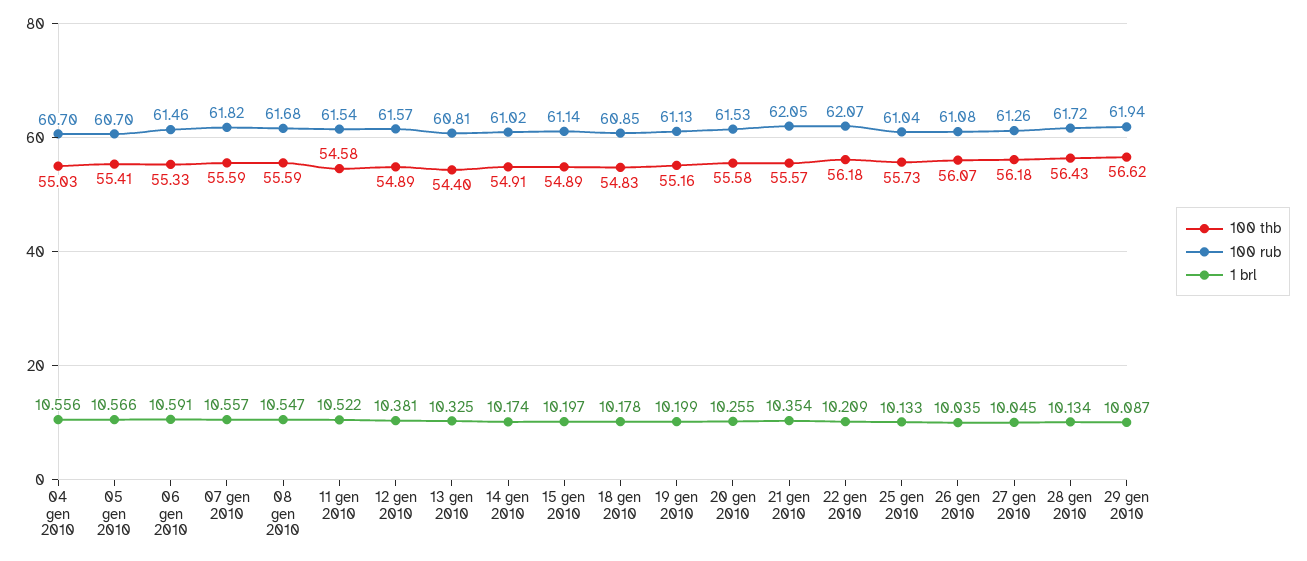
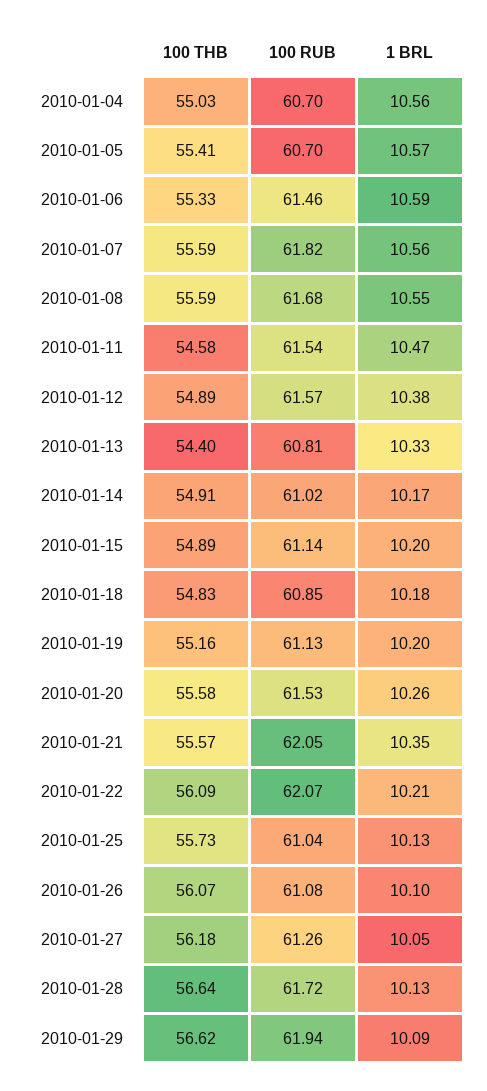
1 brl, 11 gen 2010: 10.522 -> 10.47
100 thb, 22 gen 2010: 56.18 -> 56.09
1 brl, 26 gen 2010: 10.035 -> 10.1
100 thb, 28 gen 2010: 56.43 -> 56.64

